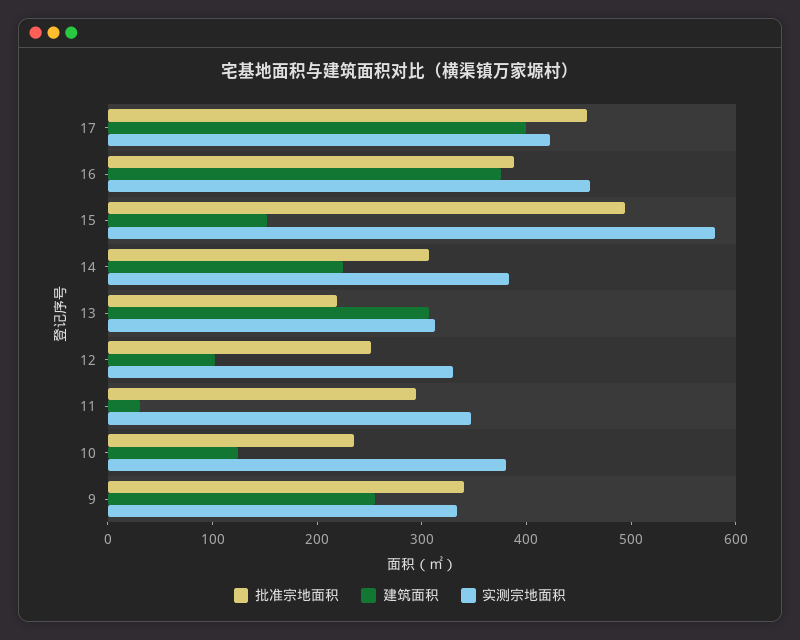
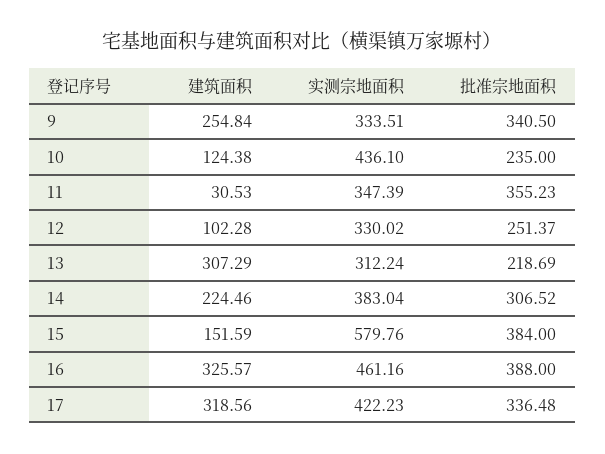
批准宗地面积, 17: 460 -> 336.48
建筑面积, 17: 400 -> 318.56
建筑面积, 16: 380 -> 325.57
批准宗地面积, 15: 500 -> 384
批准宗地面积, 11: 300 -> 355.23
实测宗地面积, 10: 380 -> 436.1

